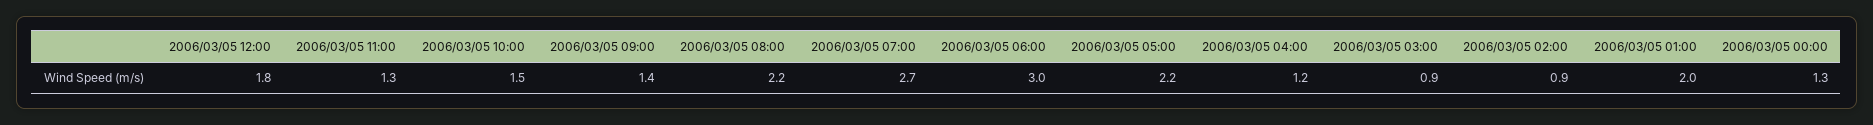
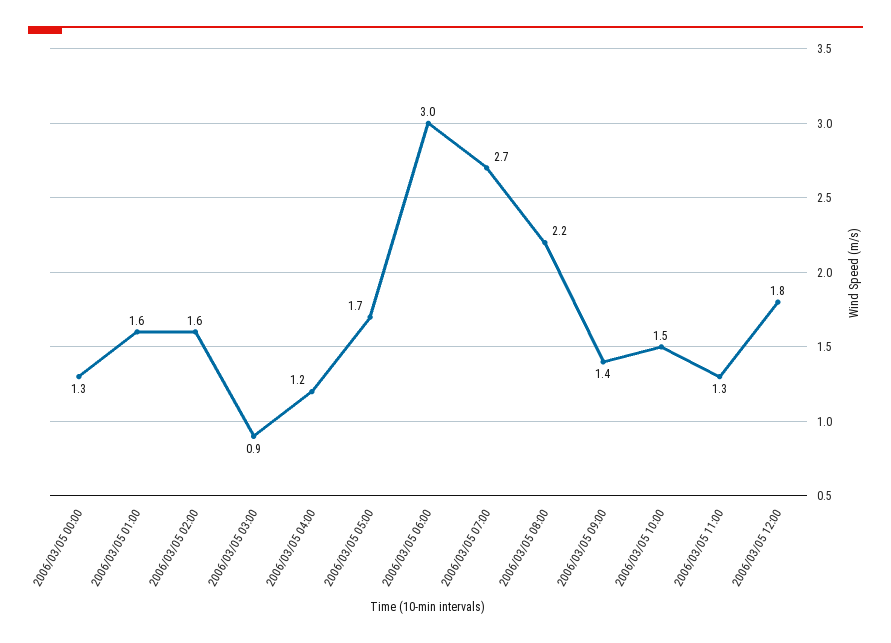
2006/03/05 05:00: 2.2 -> 1.7
2006/03/05 02:00: 0.9 -> 1.6
2006/03/05 01:00: 2 -> 1.6

